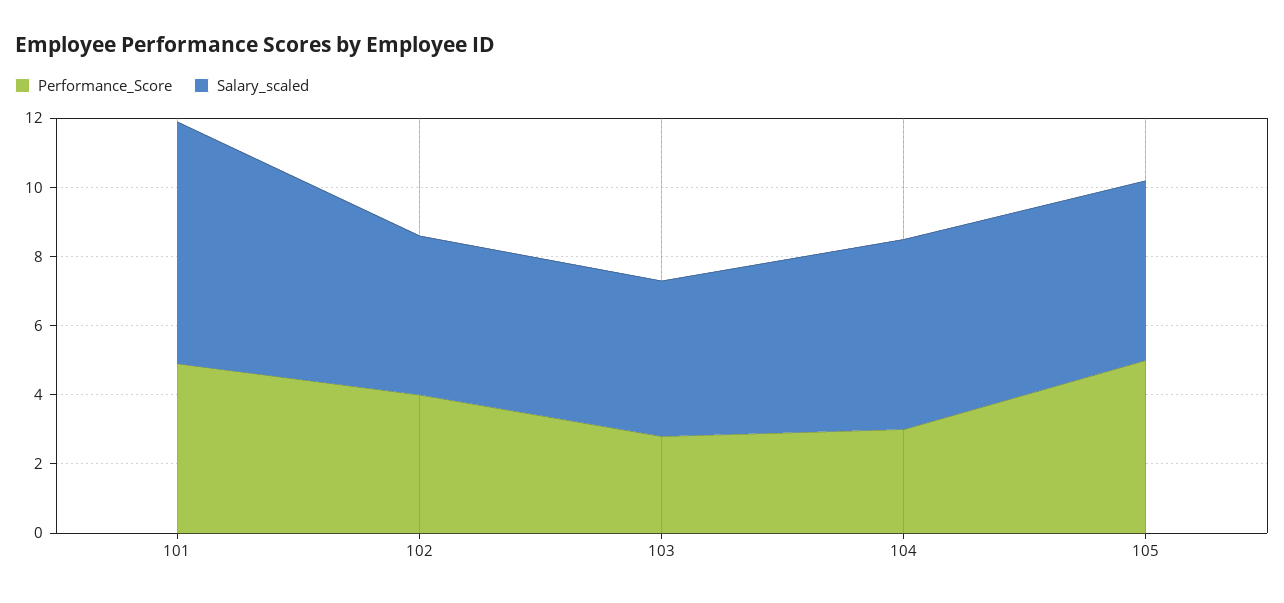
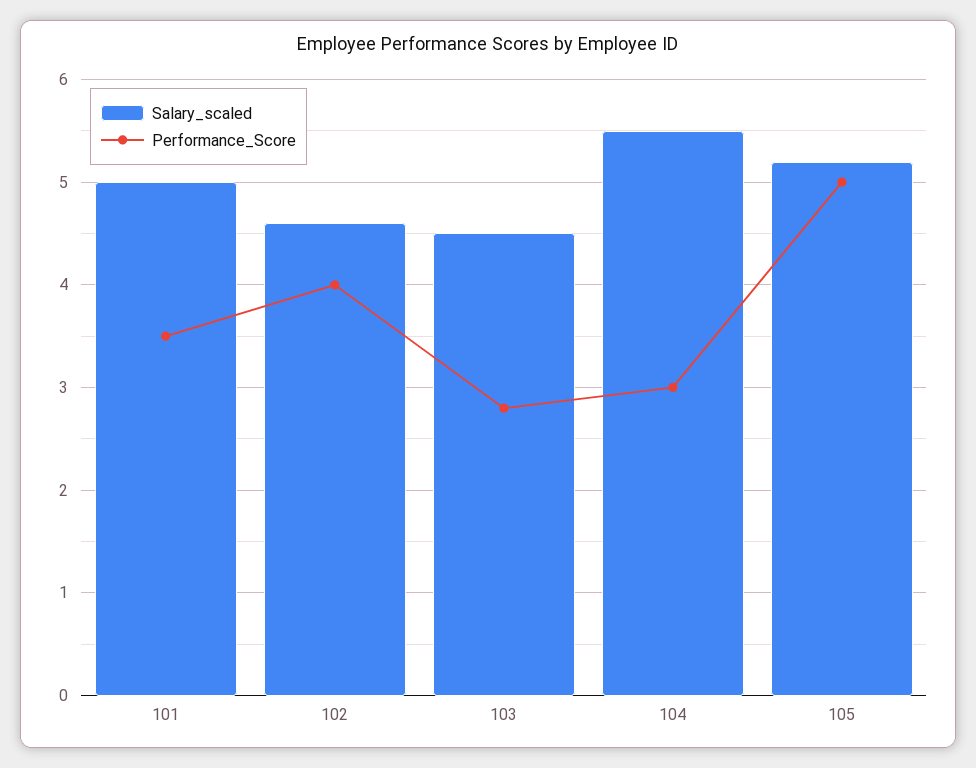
Performance_Score, 101: 5 -> 3.5
Salary_scaled, 101: 7 -> 5

